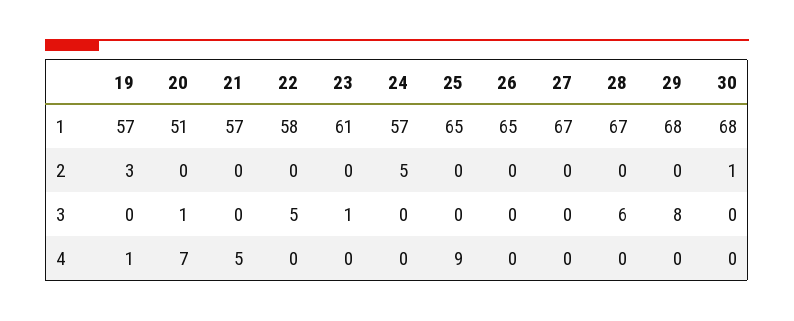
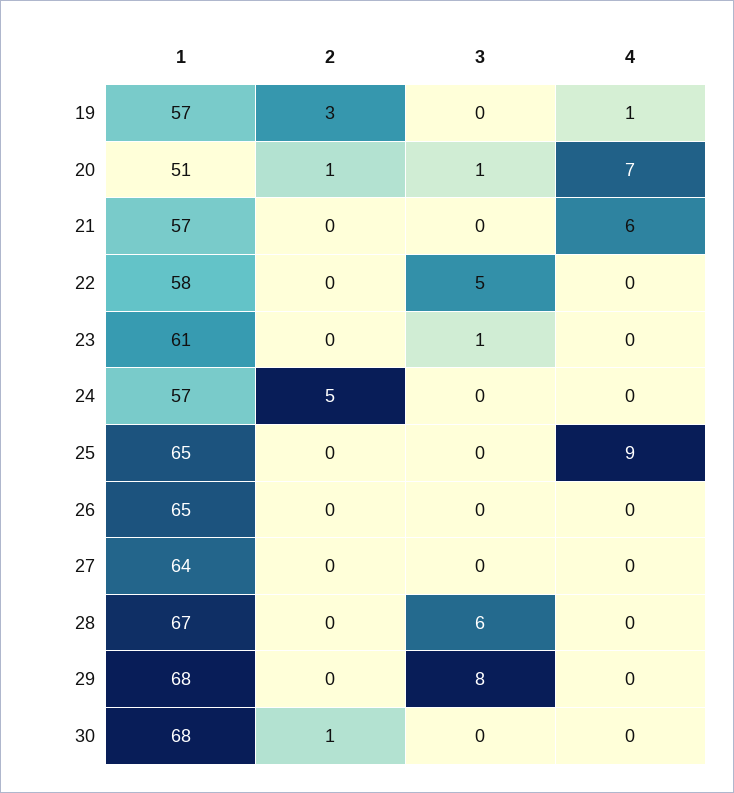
27, 1: 67 -> 64
20, 2: 0 -> 1
21, 4: 5 -> 6

